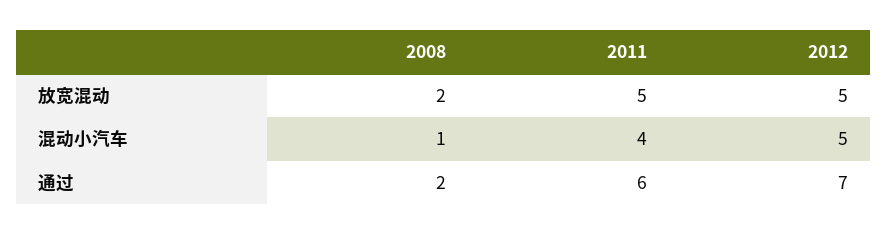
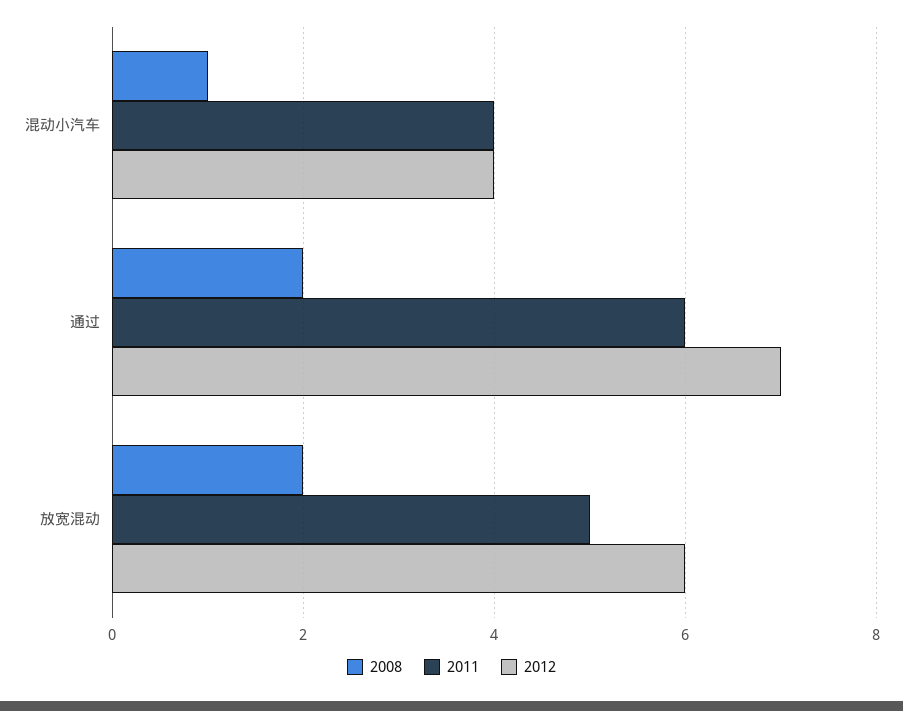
2012, 放宽混动: 5 -> 6
2012, 混动小汽车: 5 -> 4

